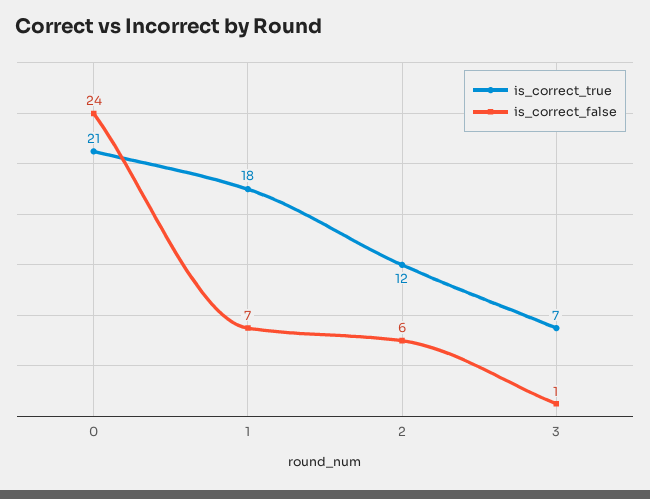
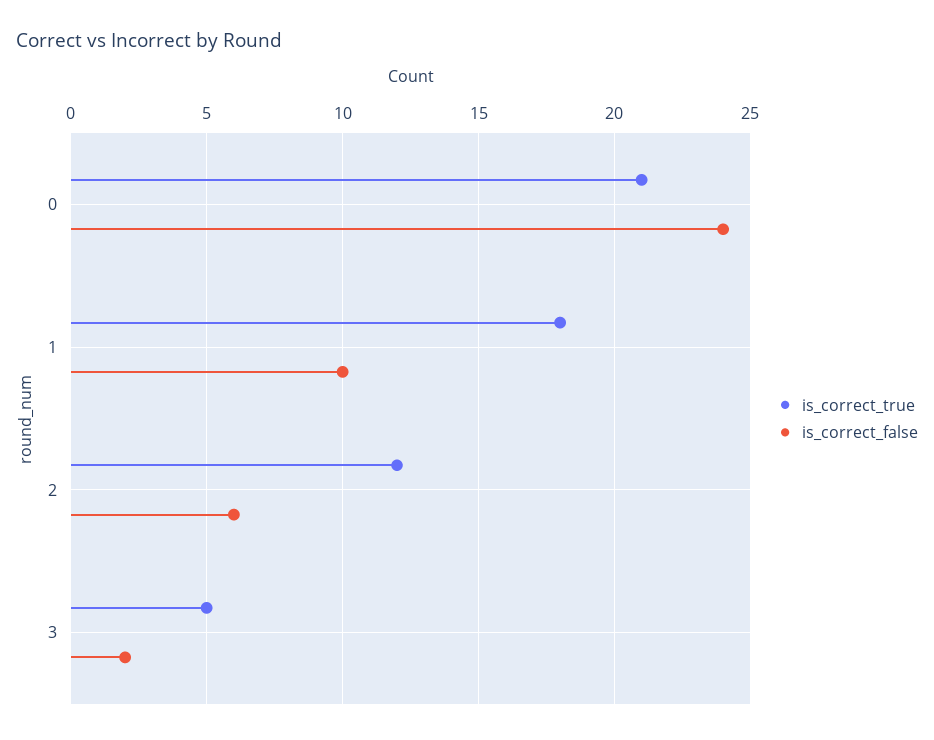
is_correct_false, 1: 7 -> 10
is_correct_true, 3: 7 -> 5
is_correct_false, 3: 1 -> 2

